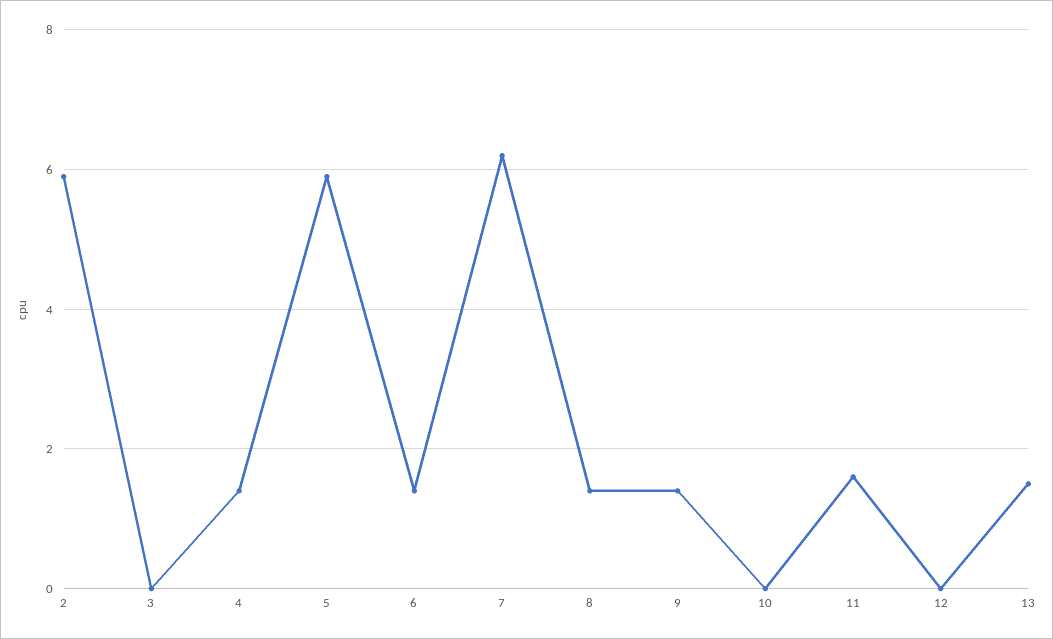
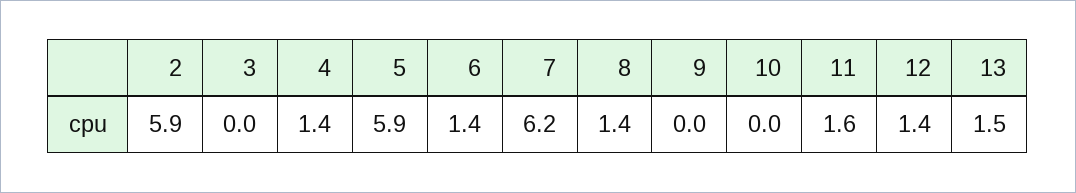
9: 1.5 -> 0
12: 0 -> 1.4

